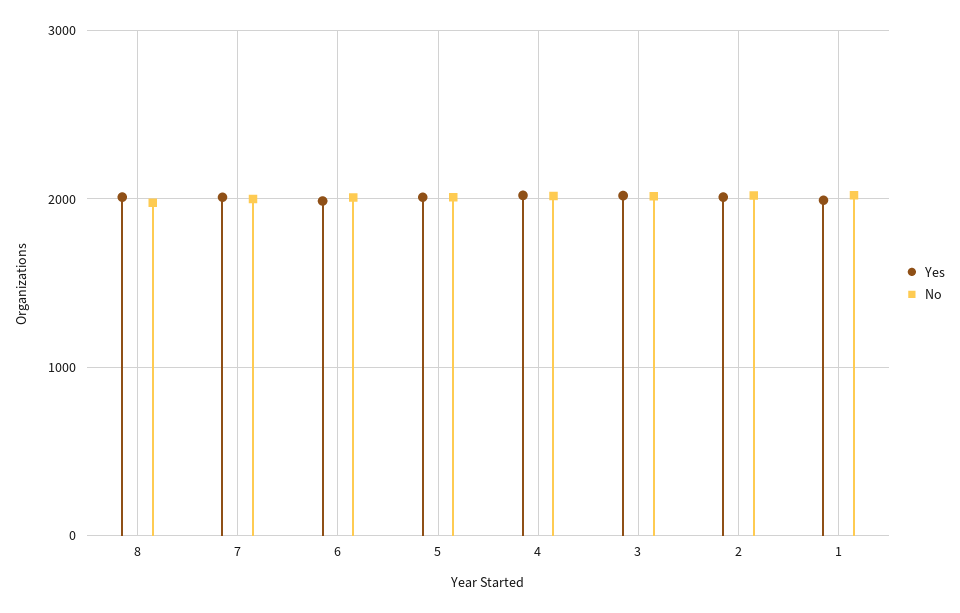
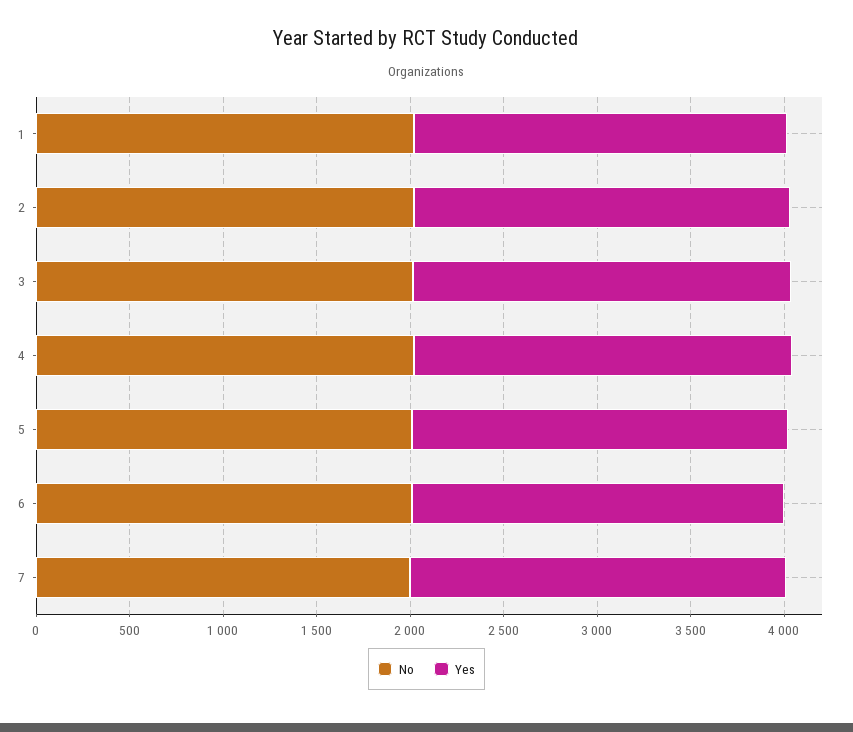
Yes, 8: 2000 -> none
No, 8: 2000 -> none

